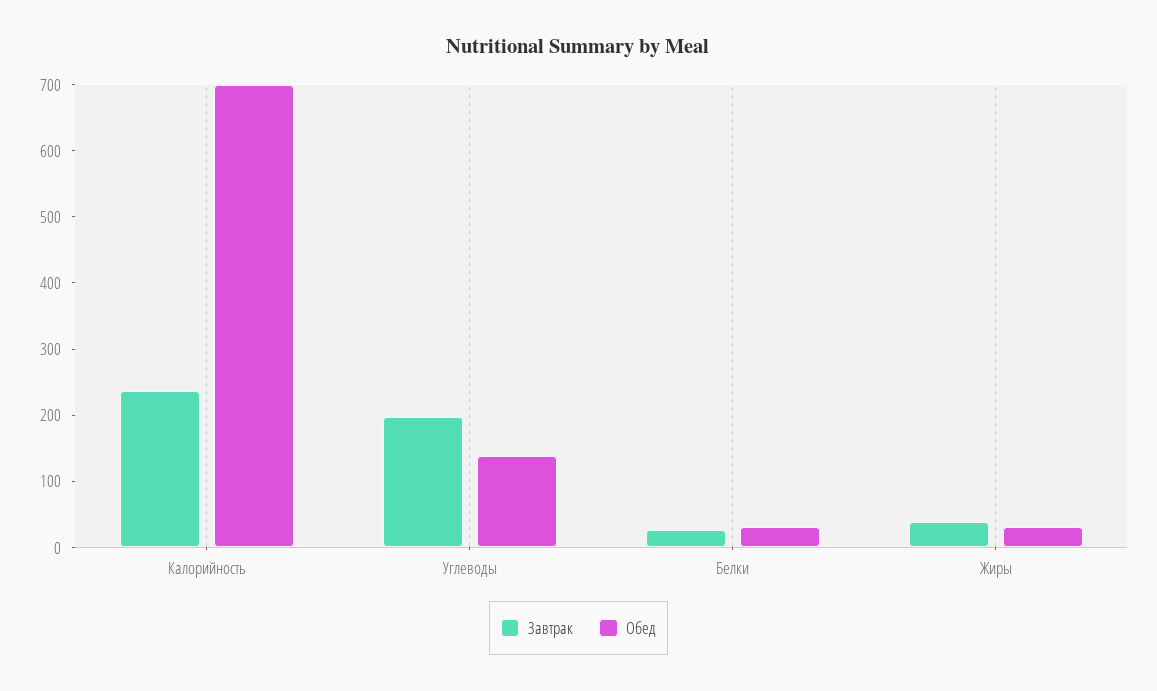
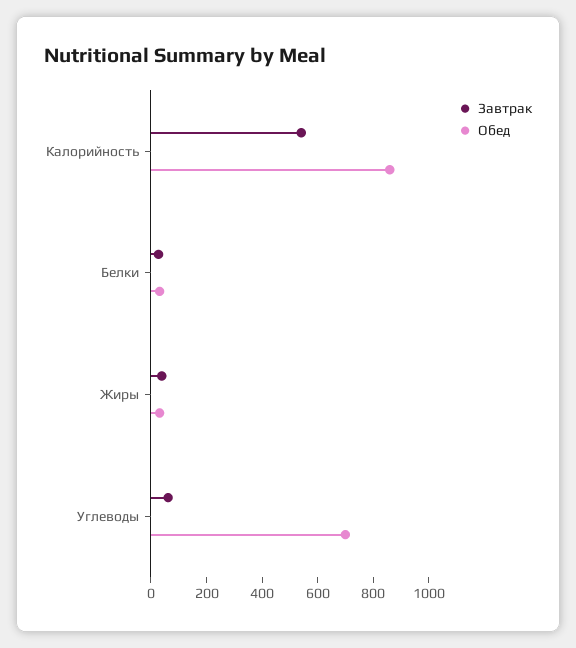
Завтрак, Калорийность: 240 -> 550
Обед, Калорийность: 700 -> 850
Завтрак, Углеводы: 200 -> 50
Обед, Углеводы: 140 -> 700

